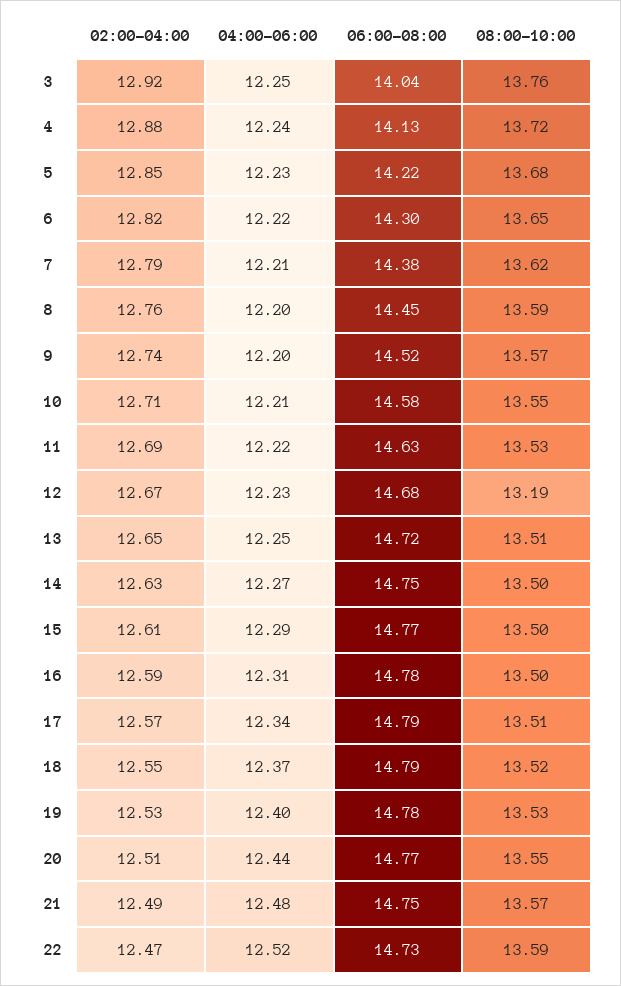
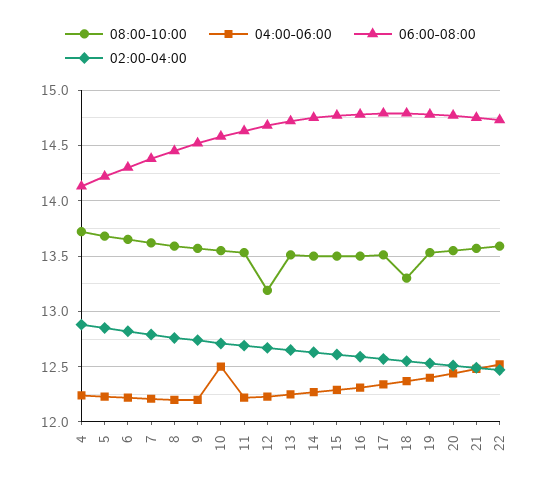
02:00-04:00, 3: 12.92 -> none
04:00-06:00, 3: 12.25 -> none
06:00-08:00, 3: 14.04 -> none
08:00-10:00, 3: 13.76 -> none
04:00-06:00, 10: 12.21 -> 12.5
08:00-10:00, 18: 13.52 -> 13.3

